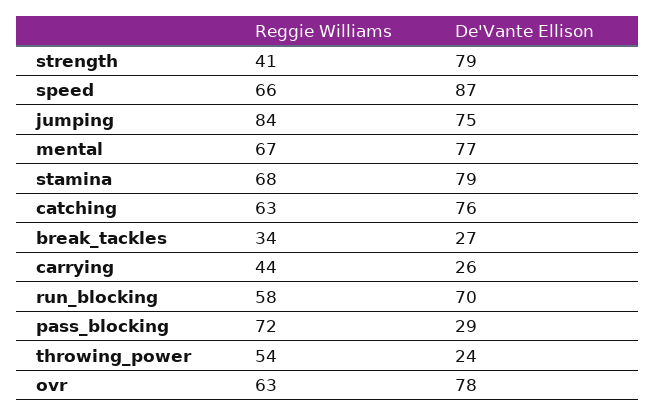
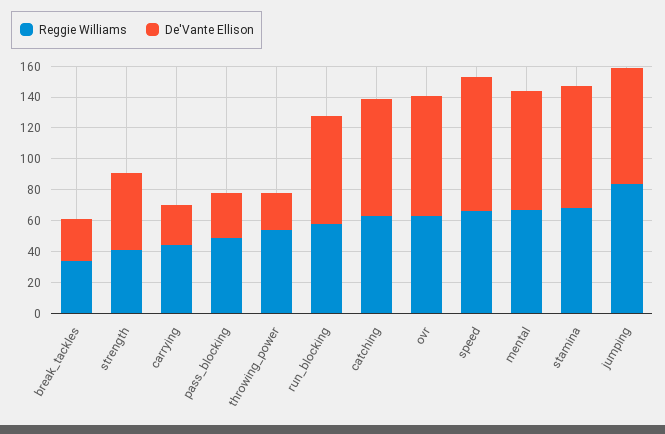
De'Vante Ellison, strength: 79 -> 50
Reggie Williams, pass_blocking: 72 -> 50

